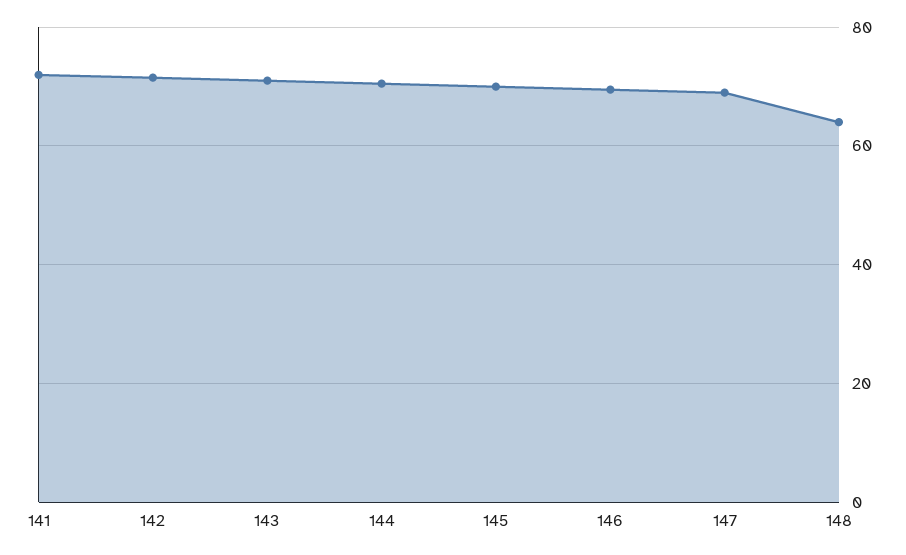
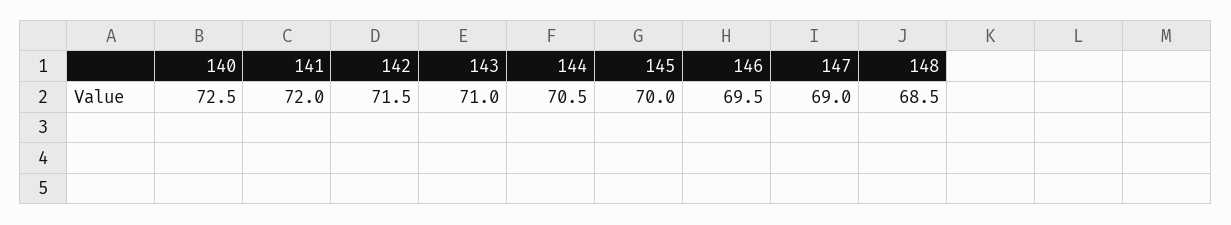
148: 64 -> 68.5
140: none -> 72.5

